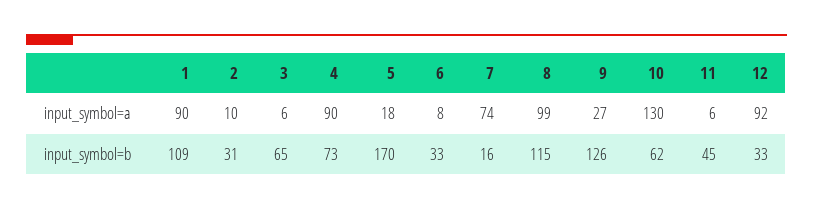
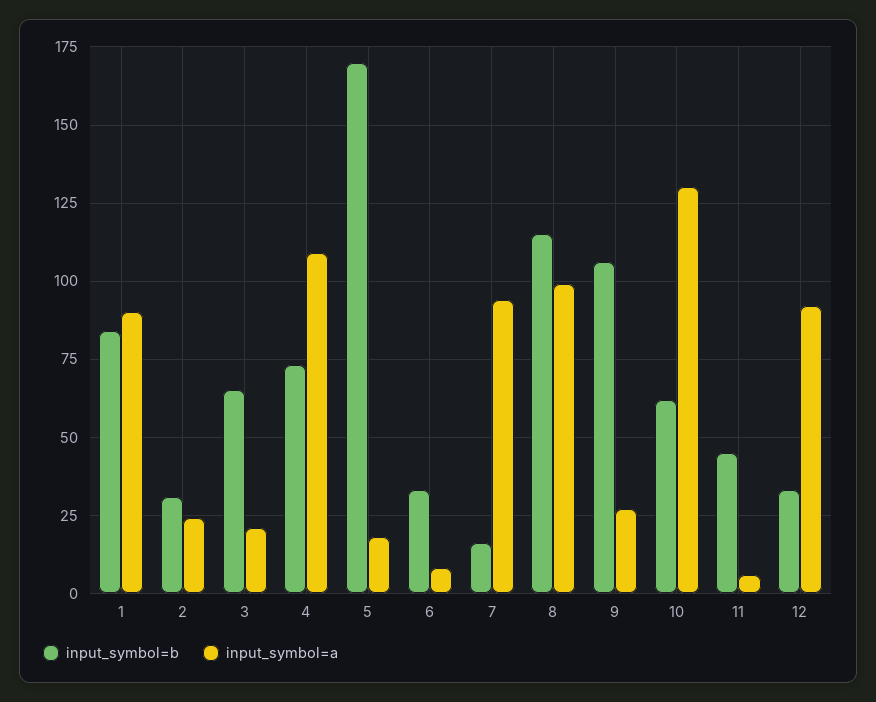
input_symbol=a, 2: 10 -> 25
input_symbol=a, 3: 6 -> 20
input_symbol=a, 4: 90 -> 110
input_symbol=a, 7: 74 -> 95
input_symbol=b, 1: 109 -> 85
input_symbol=b, 9: 126 -> 105

